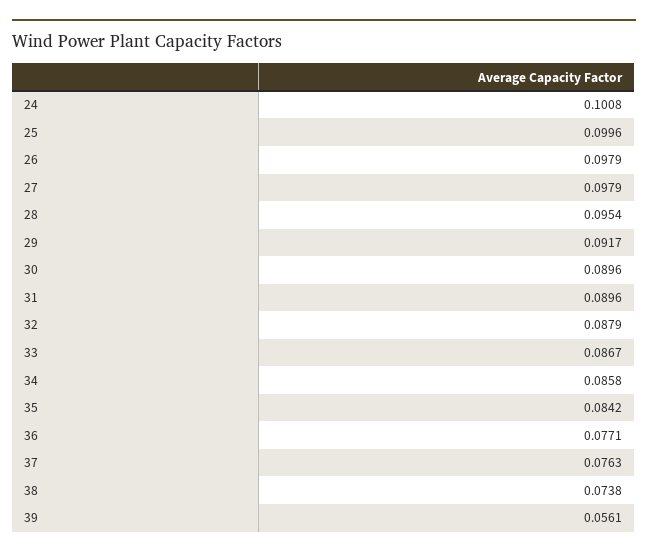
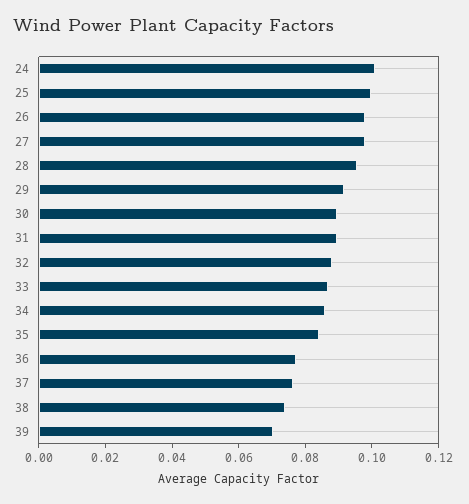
39: 0.0561 -> 0.07

